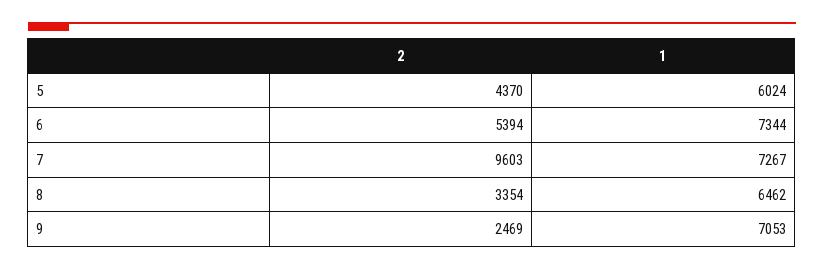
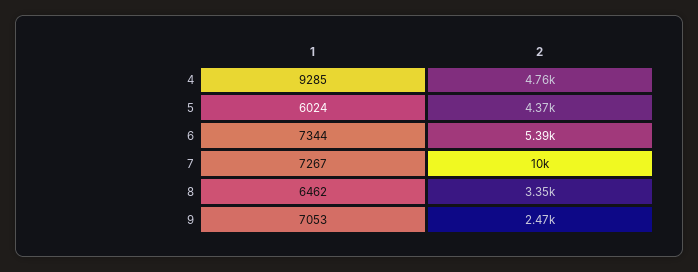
2, 7: 9603 -> 10000
1, 4: none -> 9285
2, 4: none -> 4760

